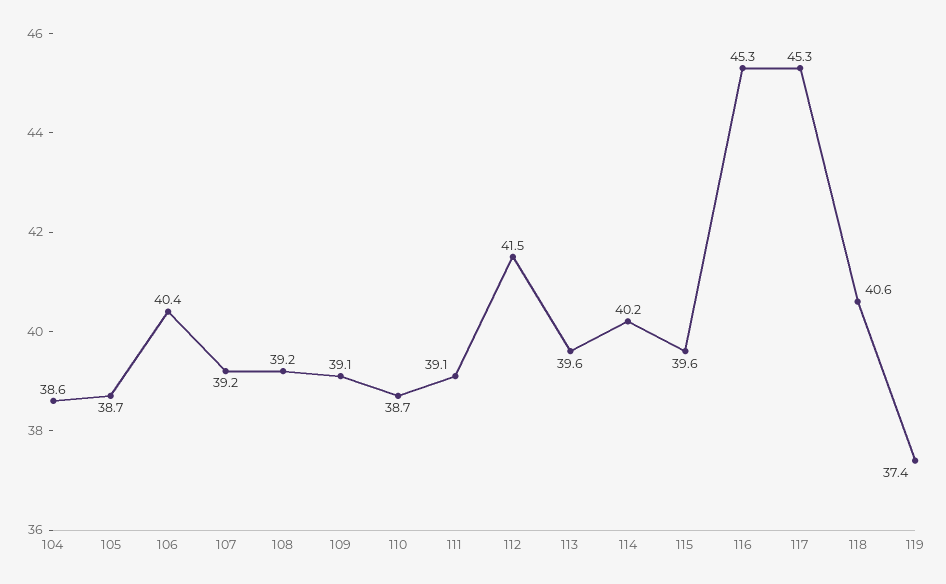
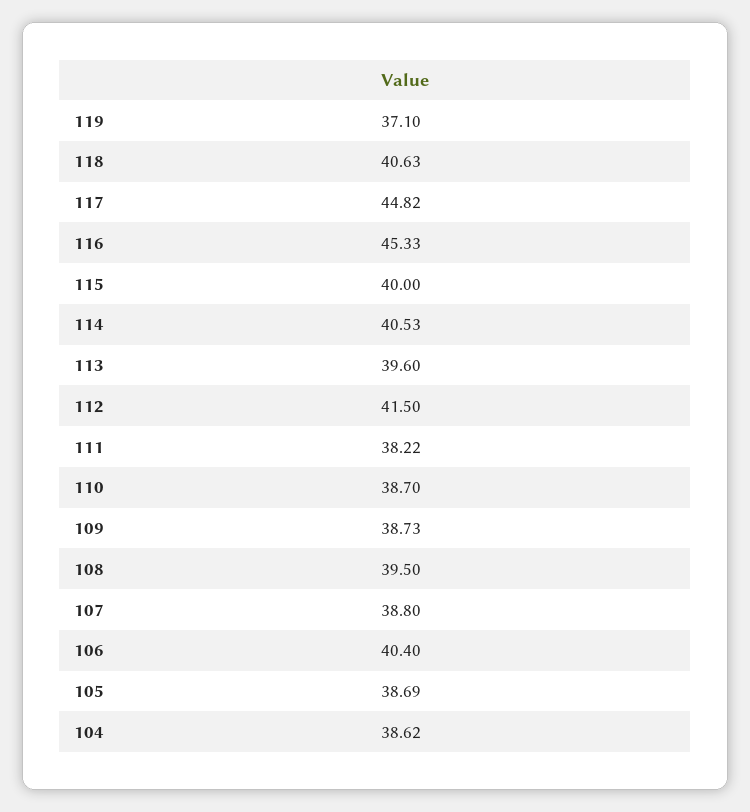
107: 39.2 -> 38.8
108: 39.2 -> 39.5
109: 39.1 -> 38.73
111: 39.1 -> 38.22
114: 40.2 -> 40.53
115: 39.6 -> 40
117: 45.3 -> 44.82
119: 37.4 -> 37.1

